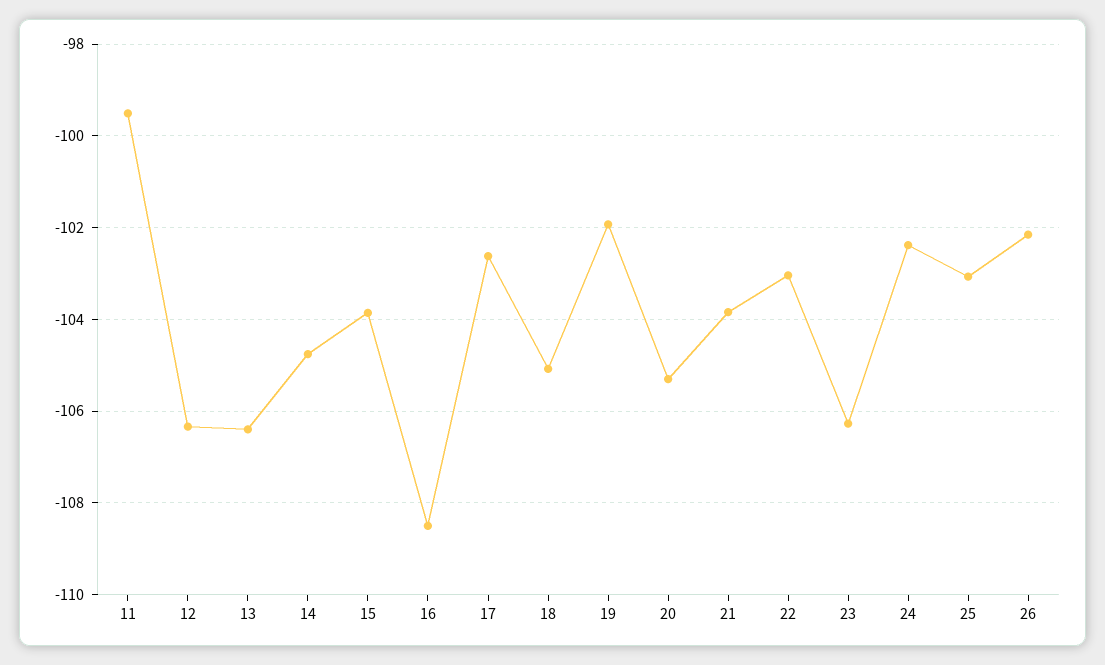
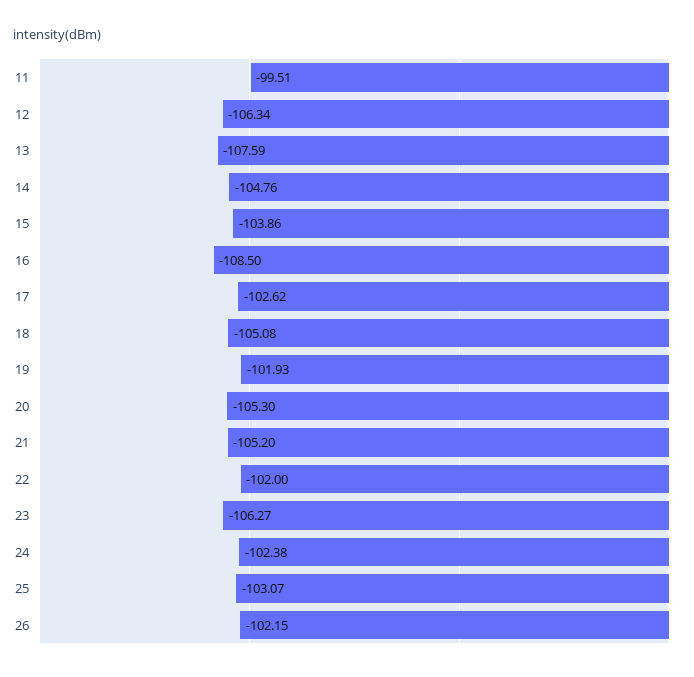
13: -106.4 -> -107.59
21: -103.8 -> -105.2
22: -103 -> -102

